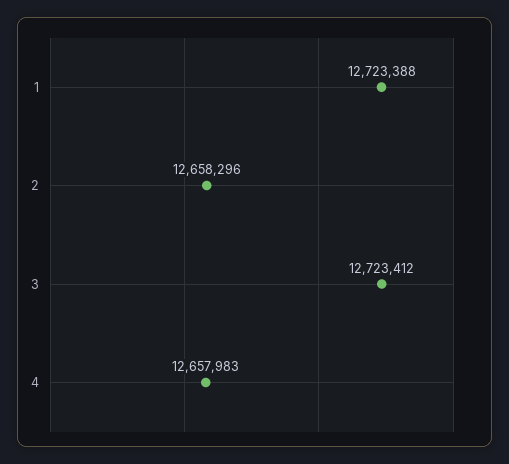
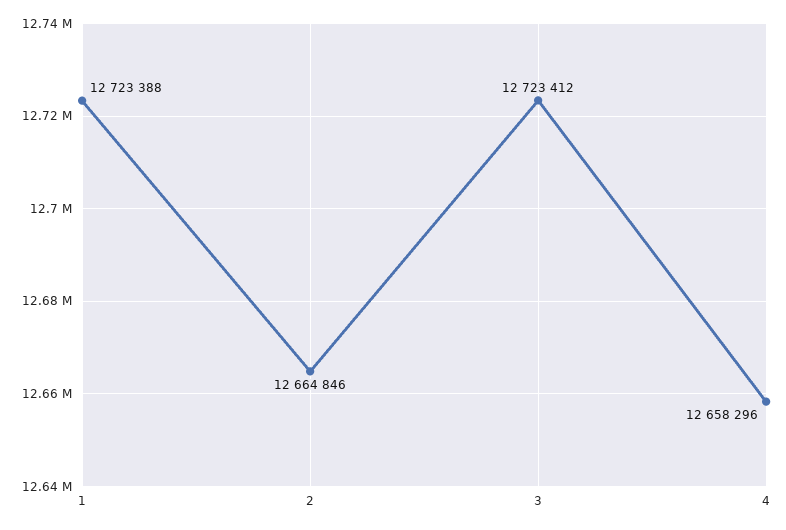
2: 12658296 -> 12664846
4: 12657983 -> 12658296

